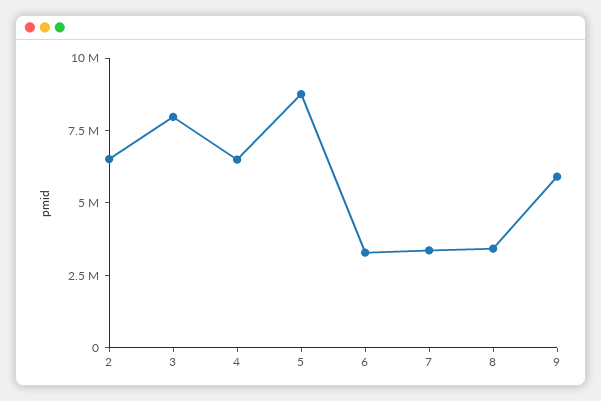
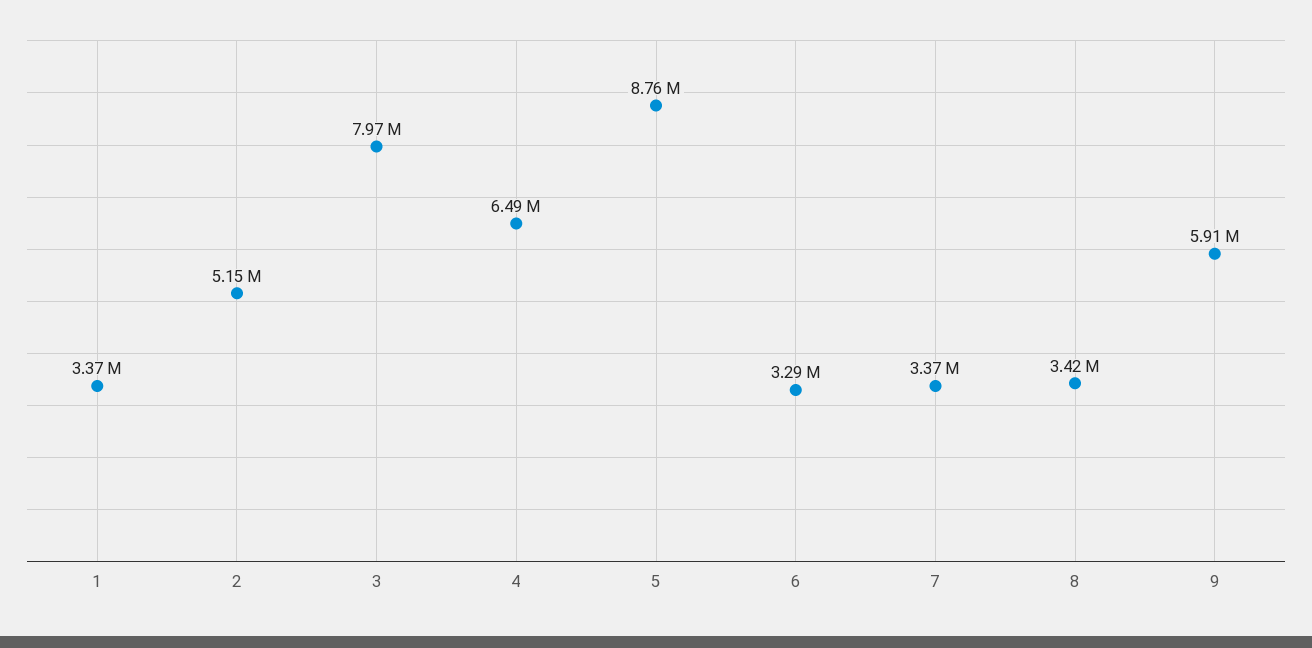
2: 6500000 -> 5150000
1: none -> 3370000

